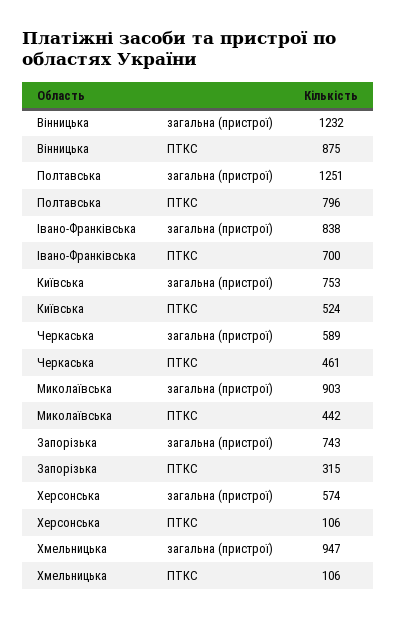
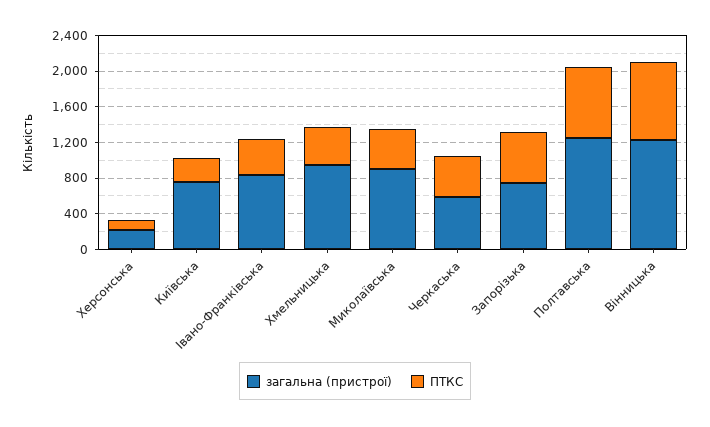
ПТКС, Івано-Франківська: 700 -> 400
ПТКС, Київська: 524 -> 300
ПТКС, Запорізька: 315 -> 600
загальна (пристрої), Херсонська: 574 -> 200
ПТКС, Хмельницька: 106 -> 400

